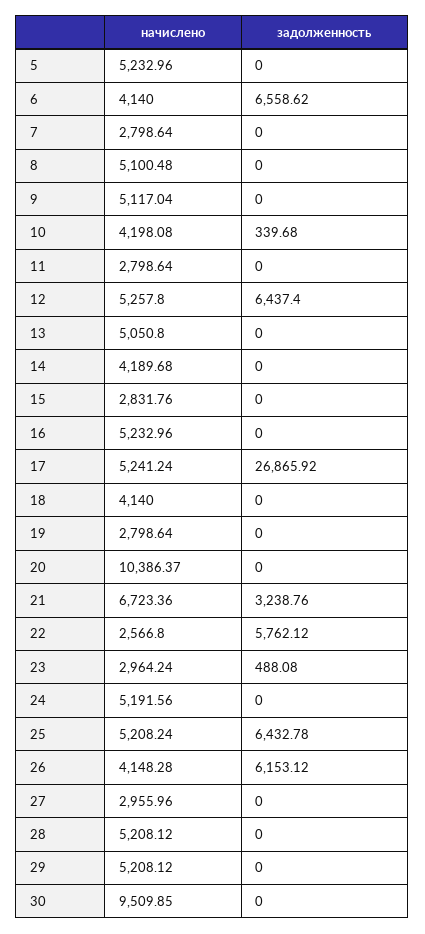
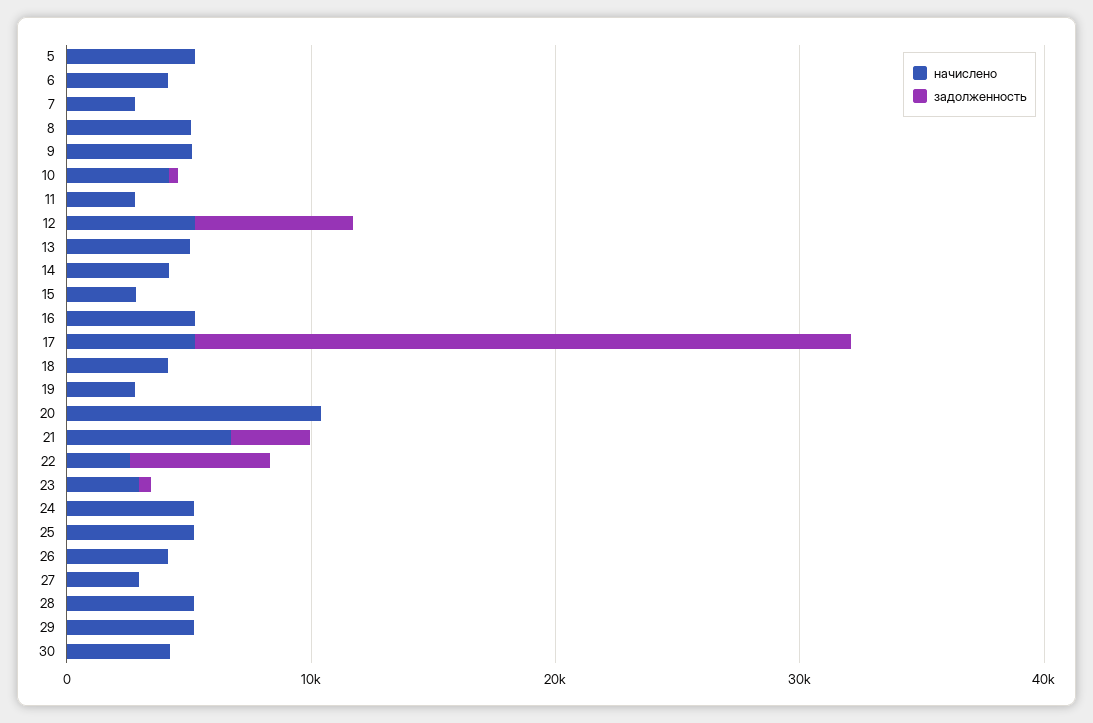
задолженность, 6: 6558.62 -> 0
задолженность, 25: 6432.78 -> 0
задолженность, 26: 6153.12 -> 0
начислено, 30: 9509.85 -> 4000

